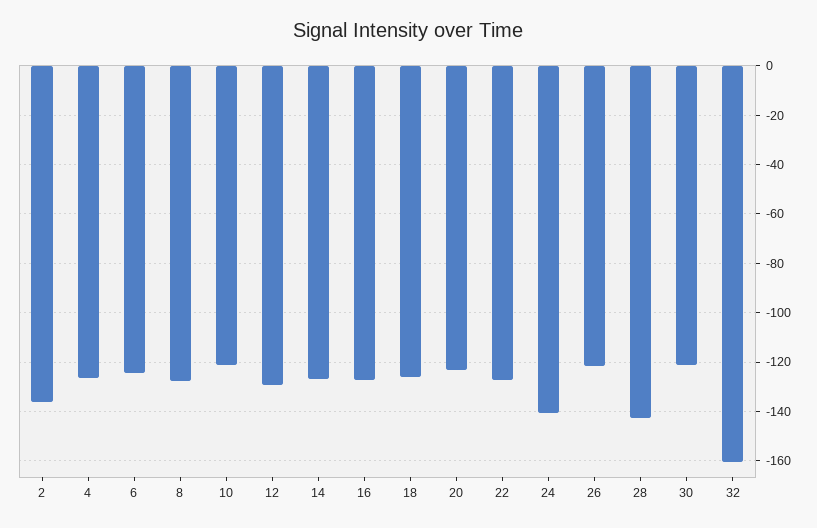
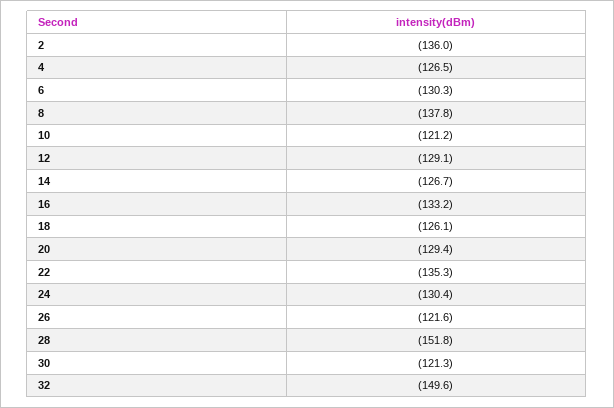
6: -125 -> -130.3
8: -127.5 -> -137.8
16: -127.5 -> -133.2
20: -122.5 -> -129.4
22: -127.5 -> -135.3
24: -140 -> -130.4
28: -142.5 -> -151.8
32: -160 -> -149.6

